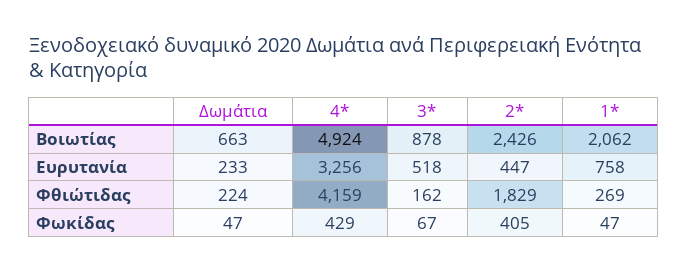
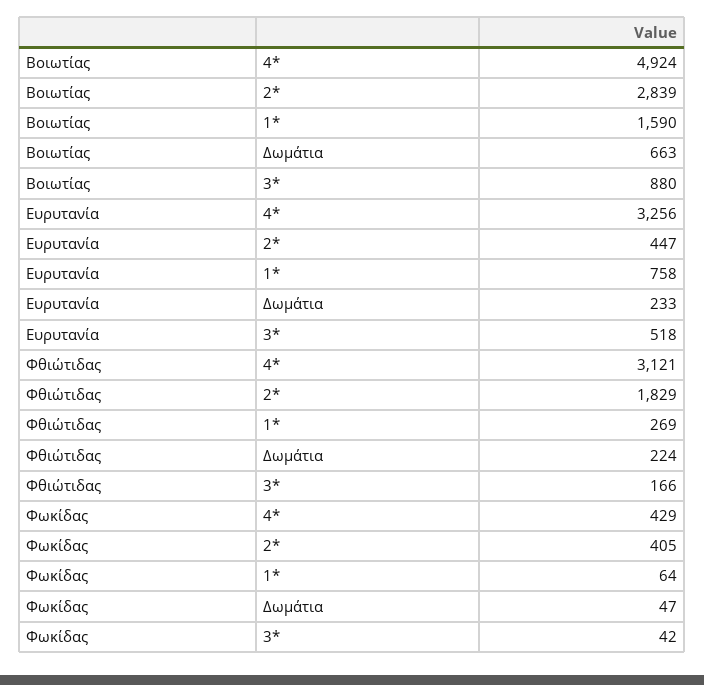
3*, Βοιωτίας: 878 -> 880
2*, Βοιωτίας: 2426 -> 2839
1*, Βοιωτίας: 2062 -> 1590
4*, Φθιώτιδας: 4159 -> 3121
3*, Φθιώτιδας: 162 -> 166
3*, Φωκίδας: 67 -> 42
1*, Φωκίδας: 47 -> 64

